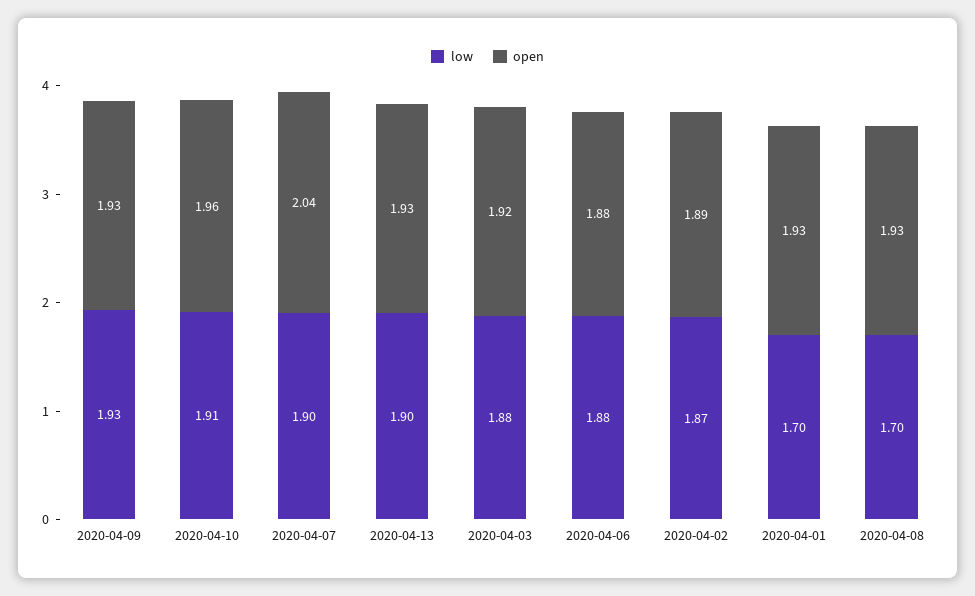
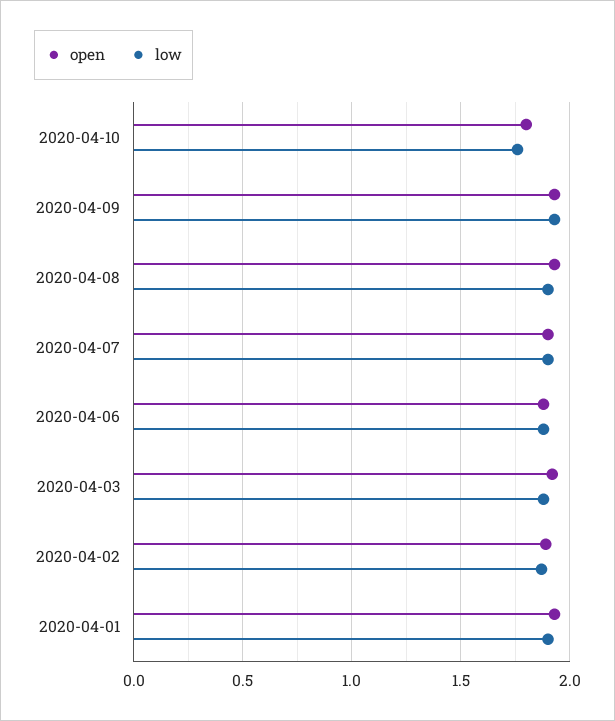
low, 2020-04-10: 1.91 -> 1.75
open, 2020-04-10: 1.96 -> 1.8
open, 2020-04-07: 2.04 -> 1.9
low, 2020-04-13: 1.9 -> none
open, 2020-04-13: 1.93 -> none
low, 2020-04-01: 1.7 -> 1.9
low, 2020-04-08: 1.7 -> 1.9

